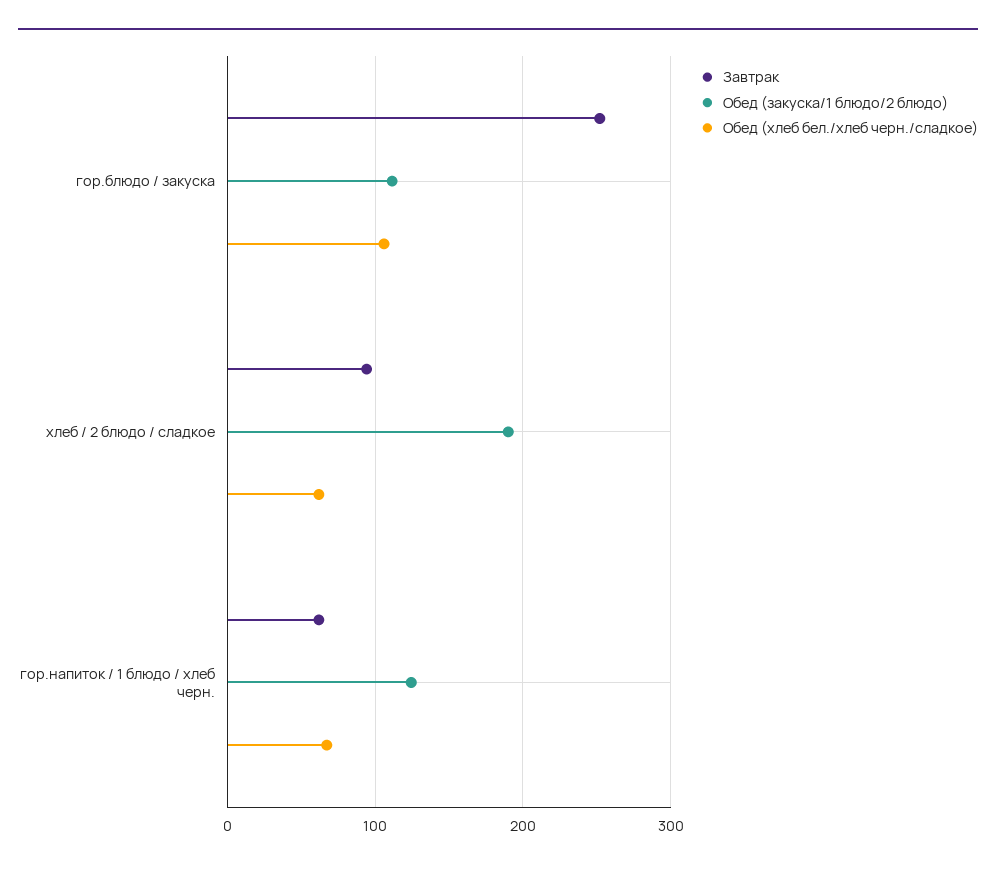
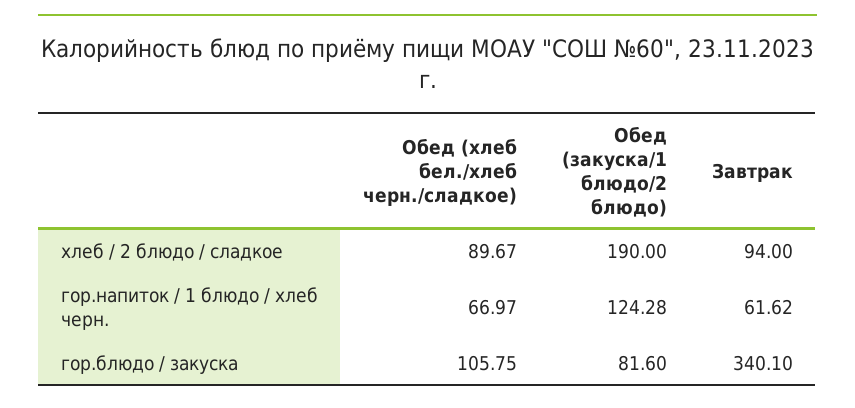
Завтрак, гор.блюдо / закуска: 250 -> 340.1
Обед (закуска/1 блюдо/2 блюдо), гор.блюдо / закуска: 110 -> 81.6
Обед (хлеб бел./хлеб черн./сладкое), хлеб / 2 блюдо / сладкое: 60 -> 89.67

